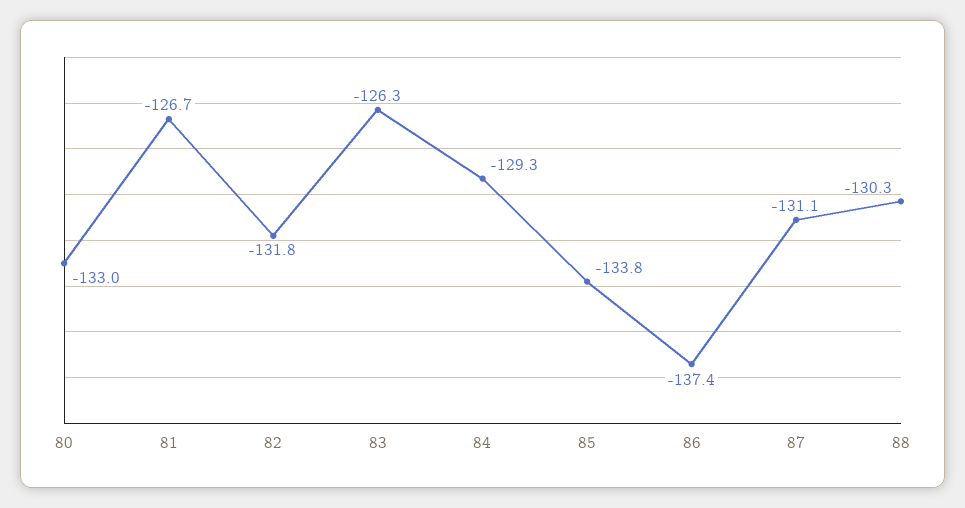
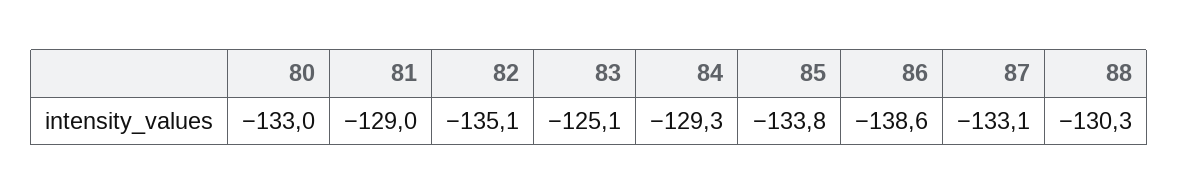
81: -126.7 -> -129
82: -131.8 -> -135.1
83: -126.3 -> -125.1
86: -137.4 -> -138.6
87: -131.1 -> -133.1

